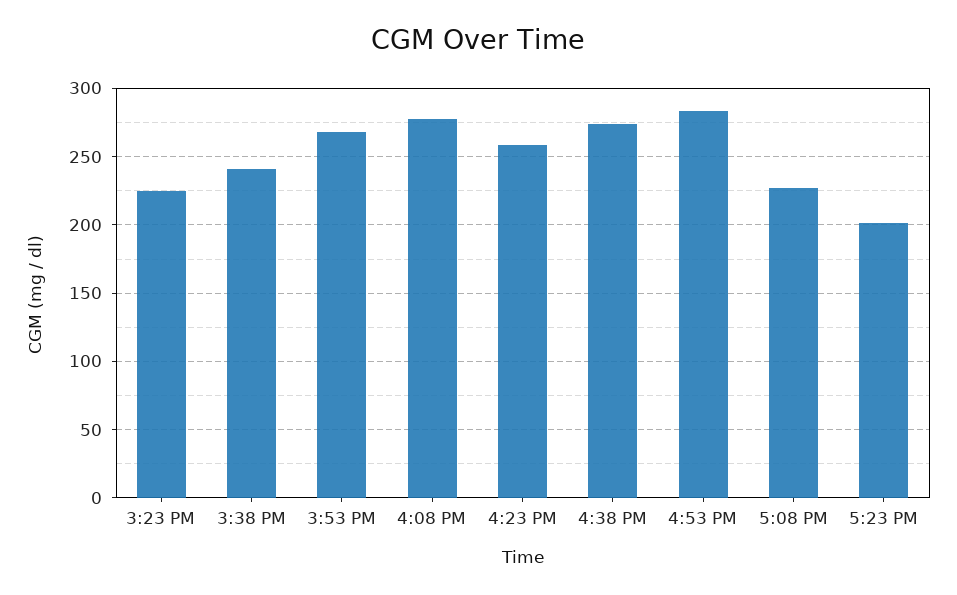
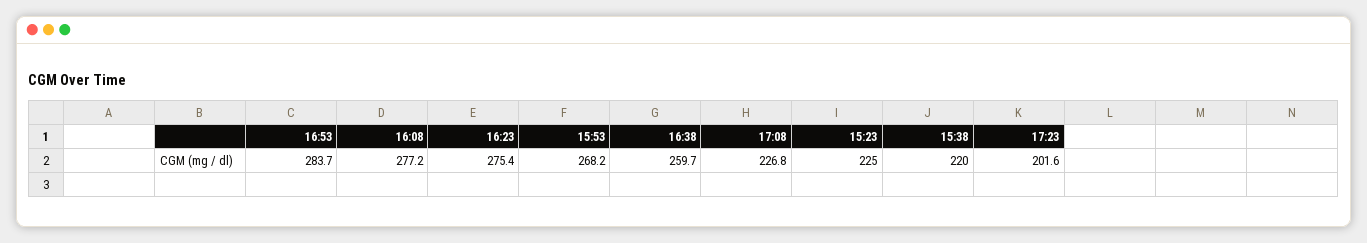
3:38 PM: 240 -> 220
4:23 PM: 260 -> 275.4
4:38 PM: 275 -> 259.7

